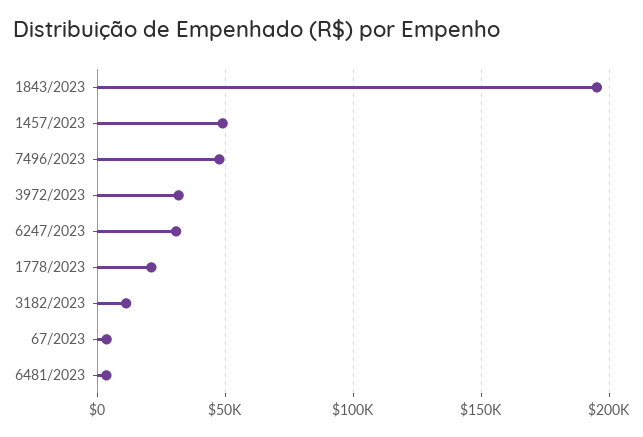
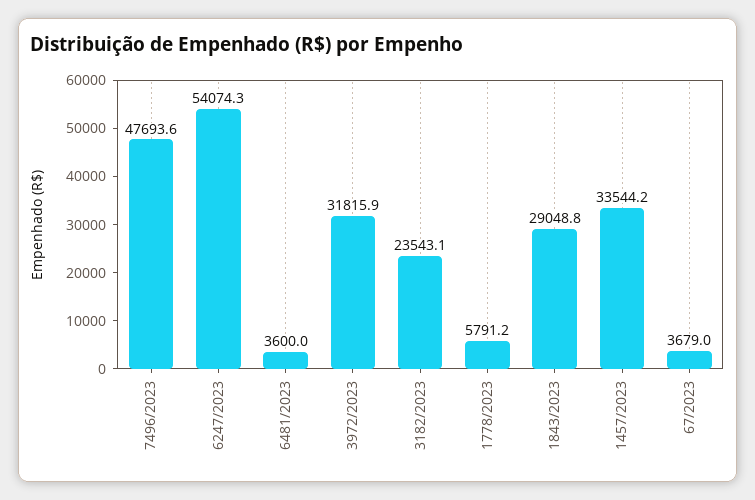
1843/2023: 195000 -> 29048.8
1457/2023: 50000 -> 33544.2
6247/2023: 30000 -> 54074.3
1778/2023: 20000 -> 5791.2
3182/2023: 10000 -> 23543.1

